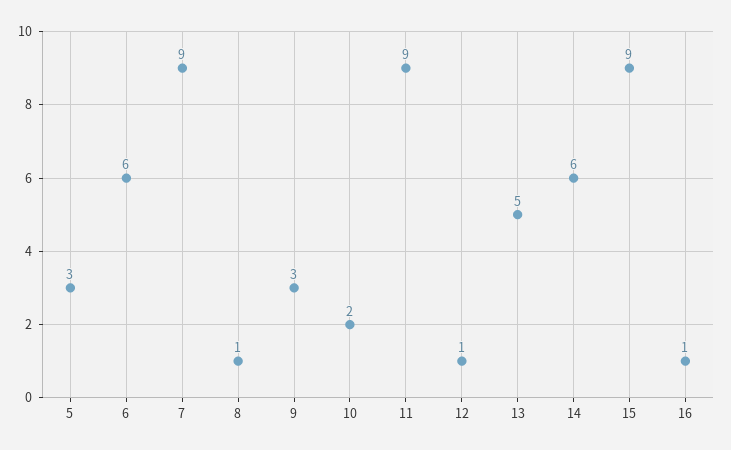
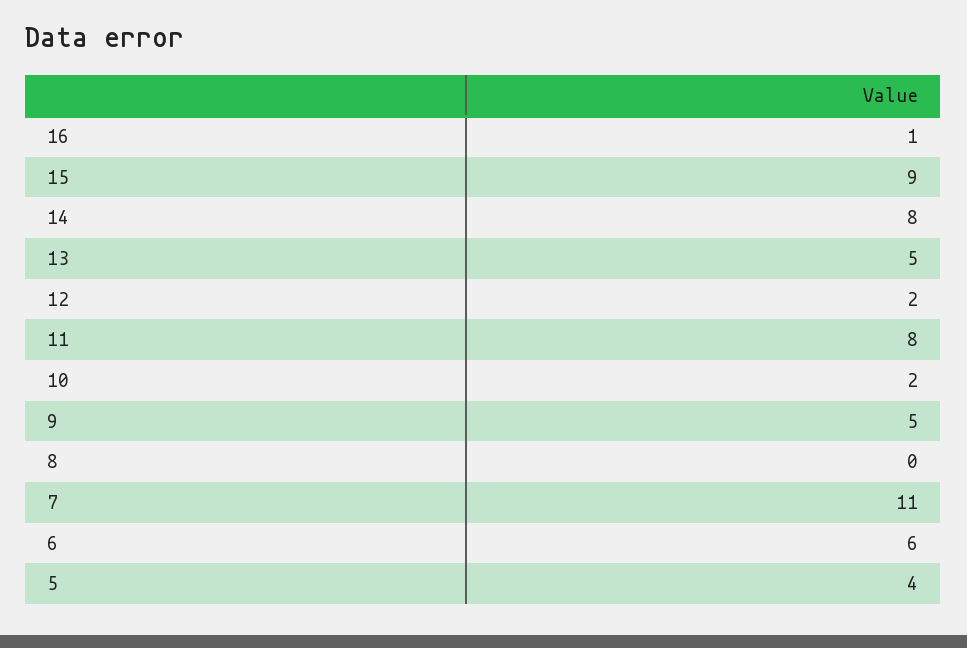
5: 3 -> 4
7: 9 -> 11
8: 1 -> 0
9: 3 -> 5
11: 9 -> 8
12: 1 -> 2
14: 6 -> 8

